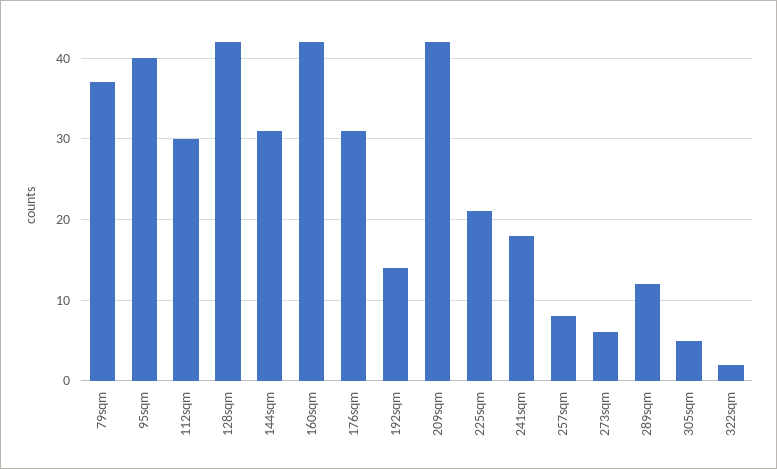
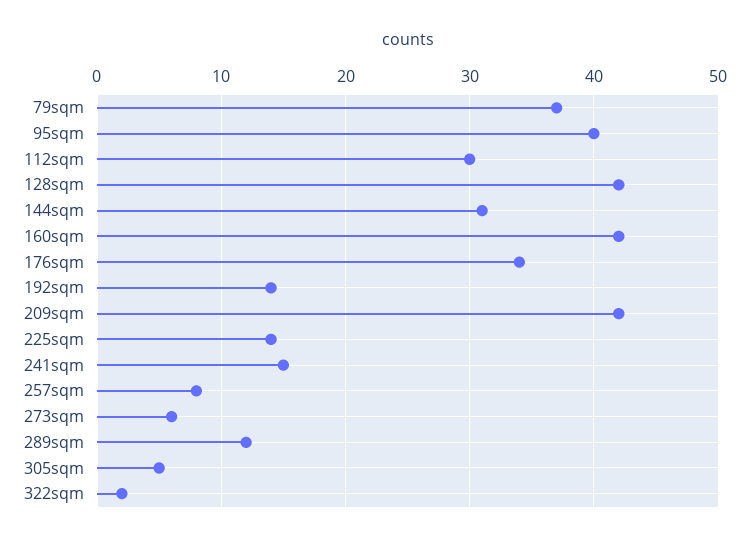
176sqm: 31 -> 34
225sqm: 21 -> 14
241sqm: 18 -> 15

